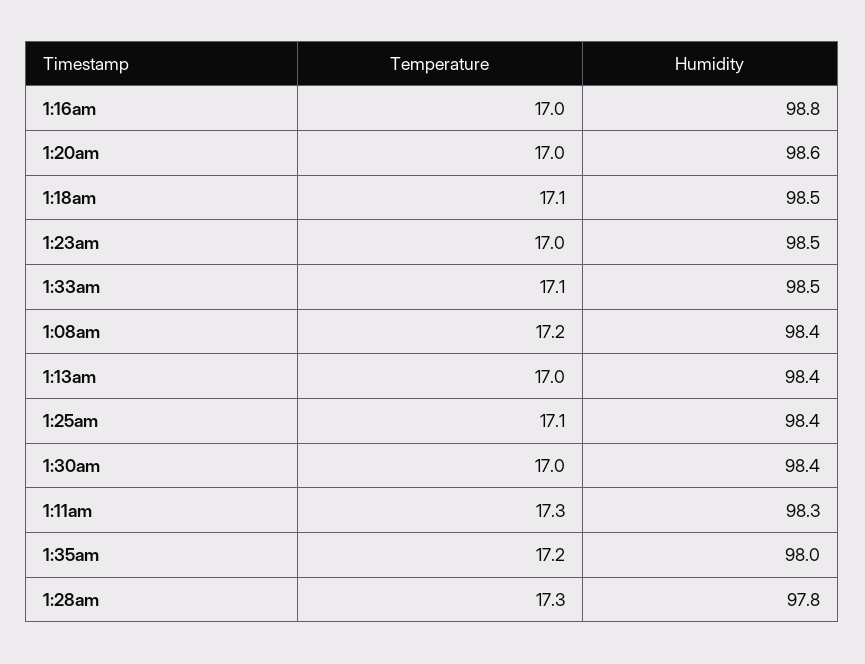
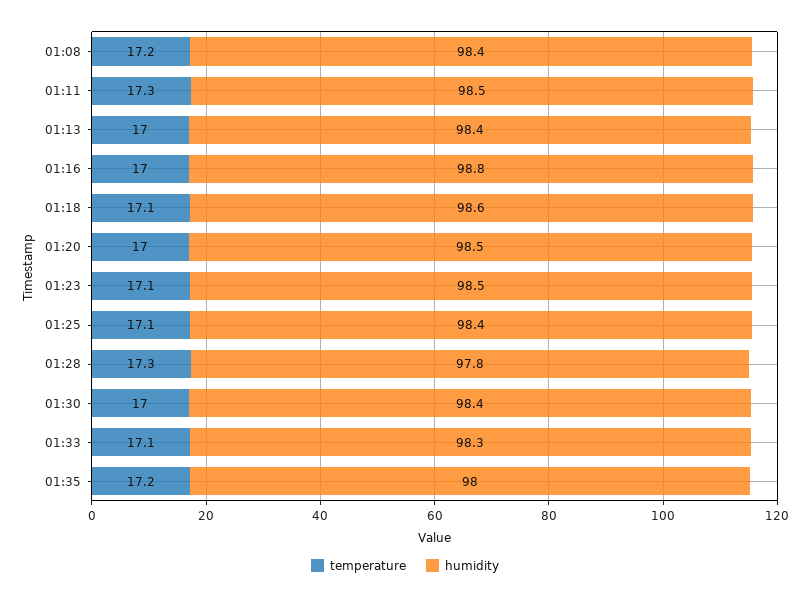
Humidity, 1:20am: 98.6 -> 98.5
Humidity, 1:18am: 98.5 -> 98.6
Temperature, 1:23am: 17 -> 17.1
Humidity, 1:33am: 98.5 -> 98.3
Humidity, 1:11am: 98.3 -> 98.5

